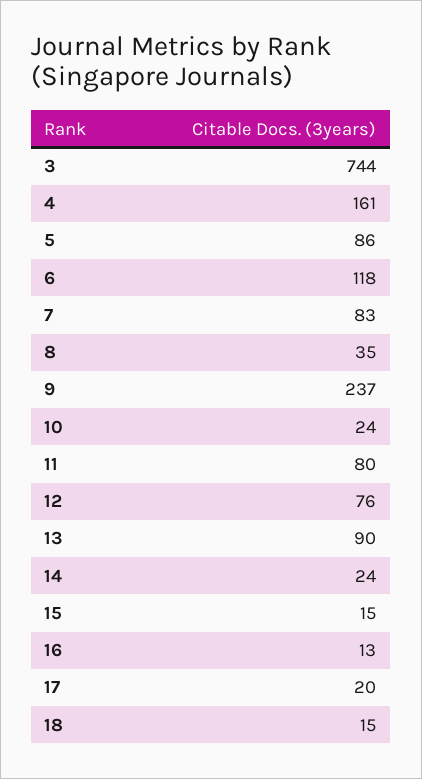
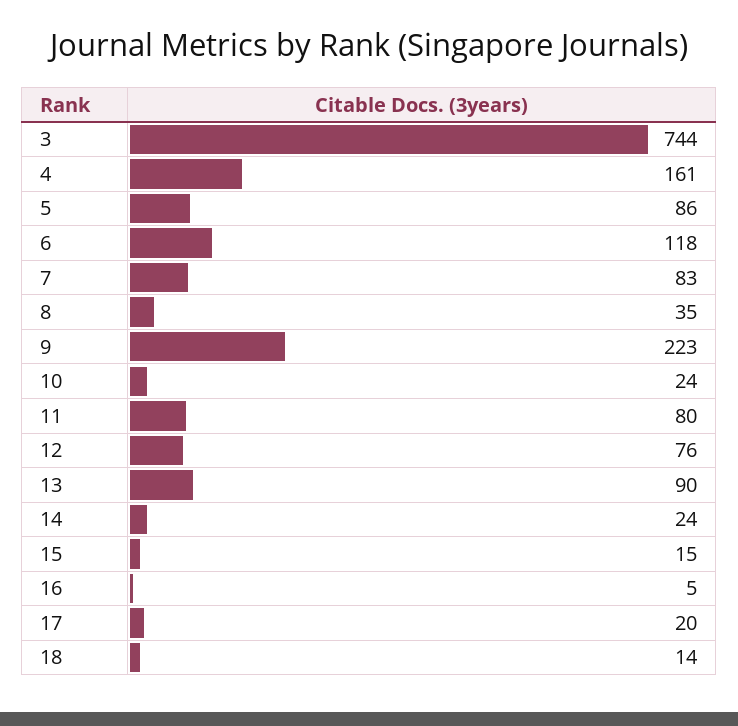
9: 237 -> 223
16: 13 -> 5
18: 15 -> 14

